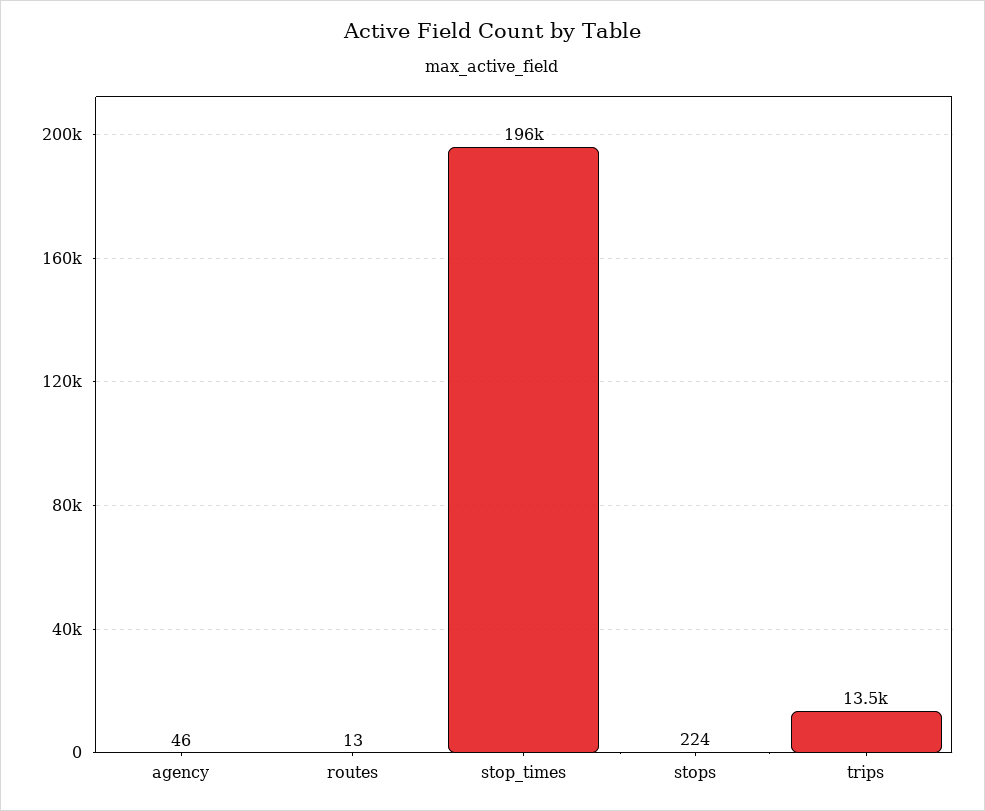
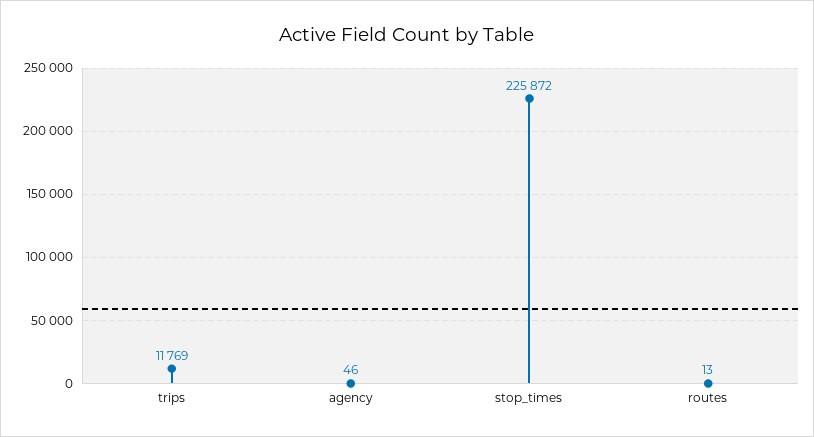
stop_times: 196000 -> 225872
stops: 224 -> none
trips: 13500 -> 11769

